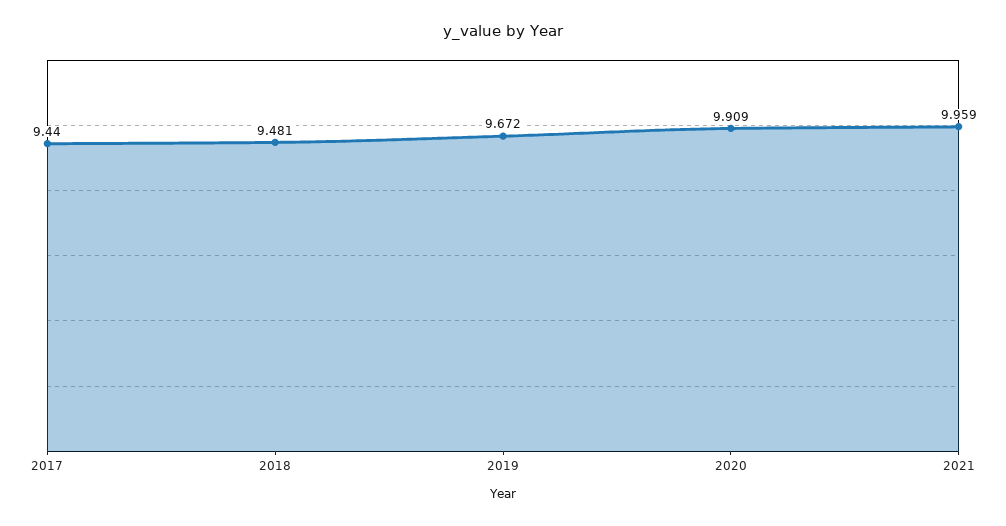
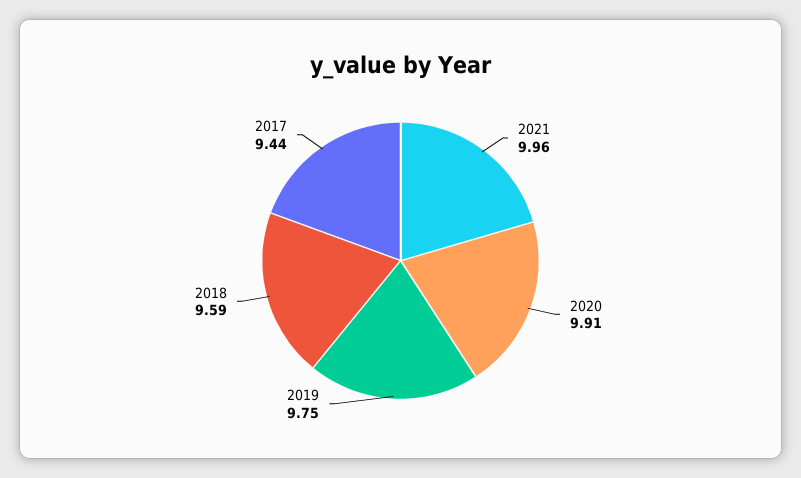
2018: 9.481 -> 9.59
2019: 9.672 -> 9.75

